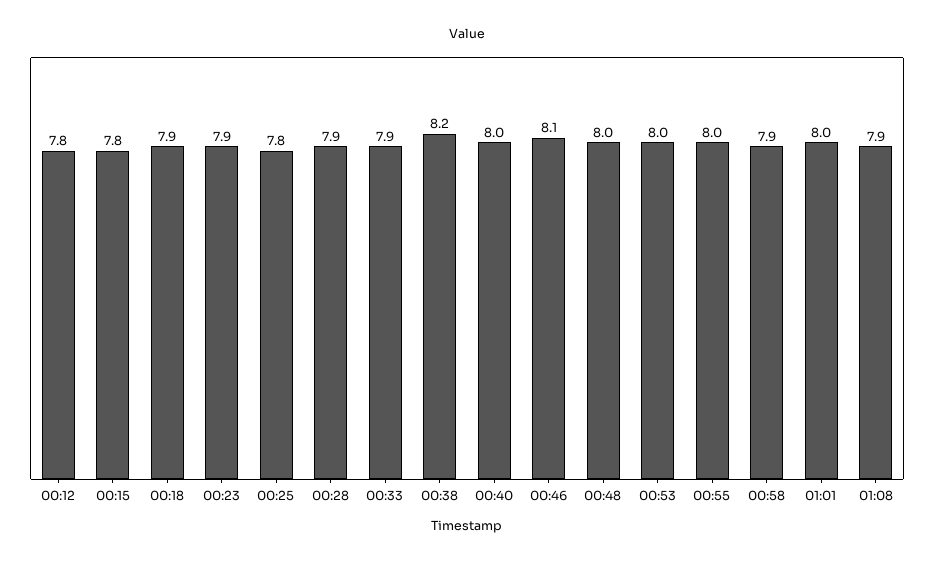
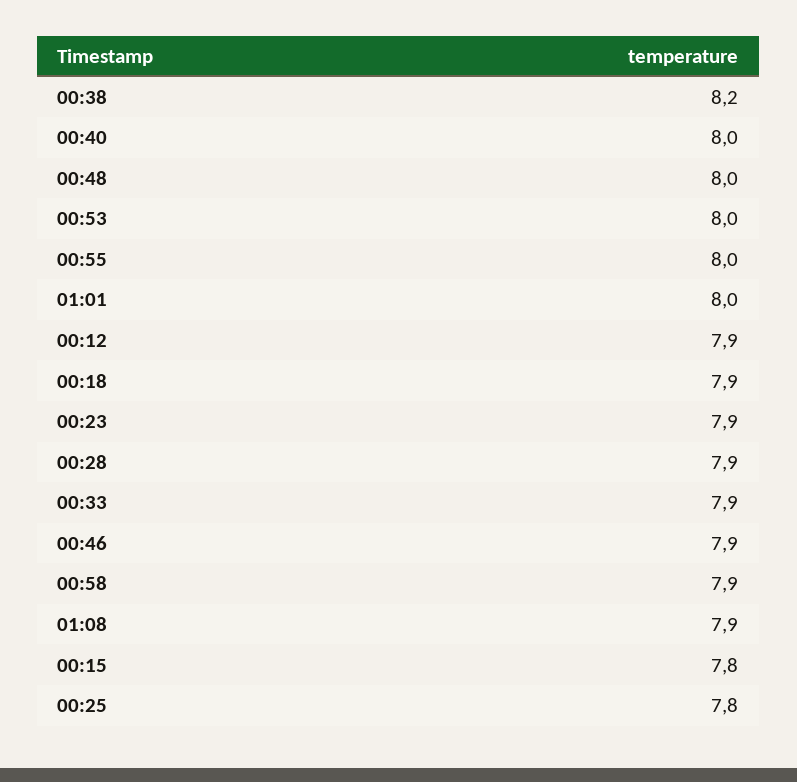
00:12: 7.8 -> 7.9
00:46: 8.1 -> 7.9

